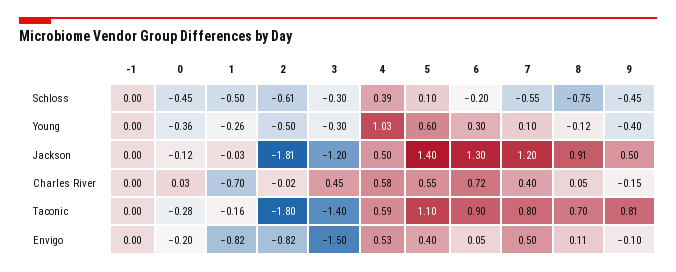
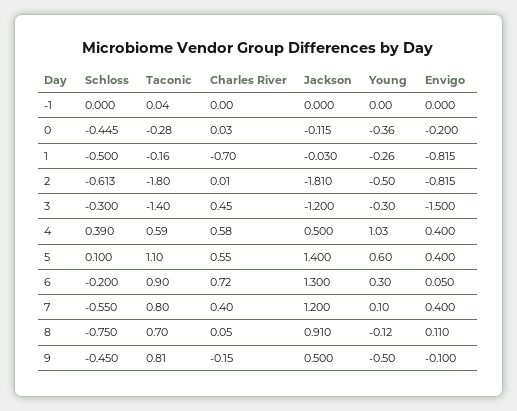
9, Young: -0.4 -> -0.5
2, Charles River: -0.02 -> 0.01
-1, Taconic: 0 -> 0.04
4, Envigo: 0.53 -> 0.4
7, Envigo: 0.5 -> 0.4

